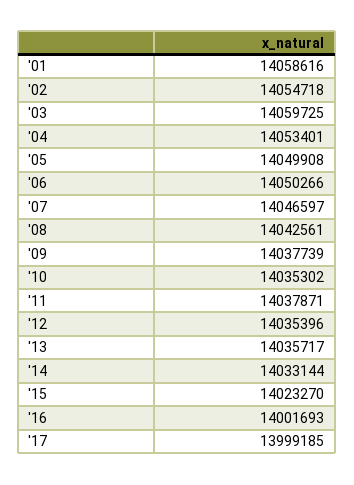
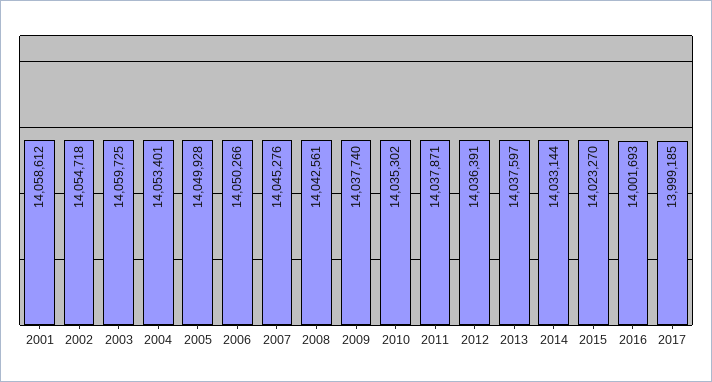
'01: 14058616 -> 14058612
'05: 14049908 -> 14049928
'07: 14046597 -> 14045276
'09: 14037739 -> 14037740
'12: 14035396 -> 14036391
'13: 14035717 -> 14037597

